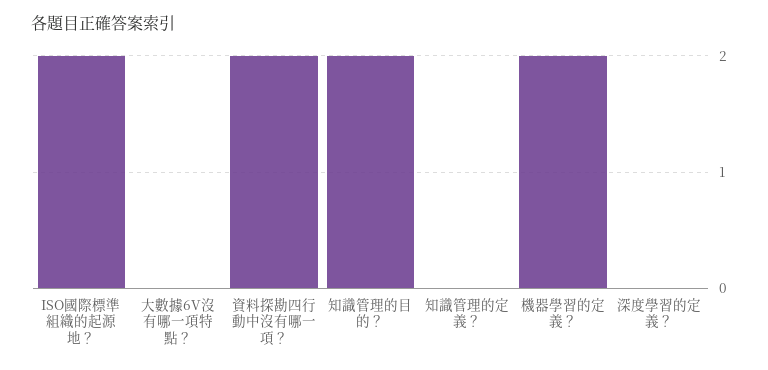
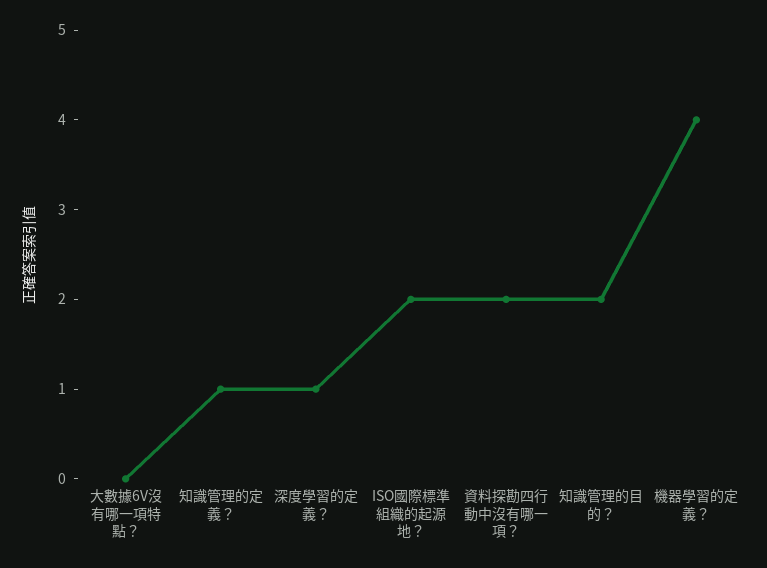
知識管理的定義？: 0 -> 1
機器學習的定義？: 2 -> 4
深度學習的定義？: 0 -> 1

